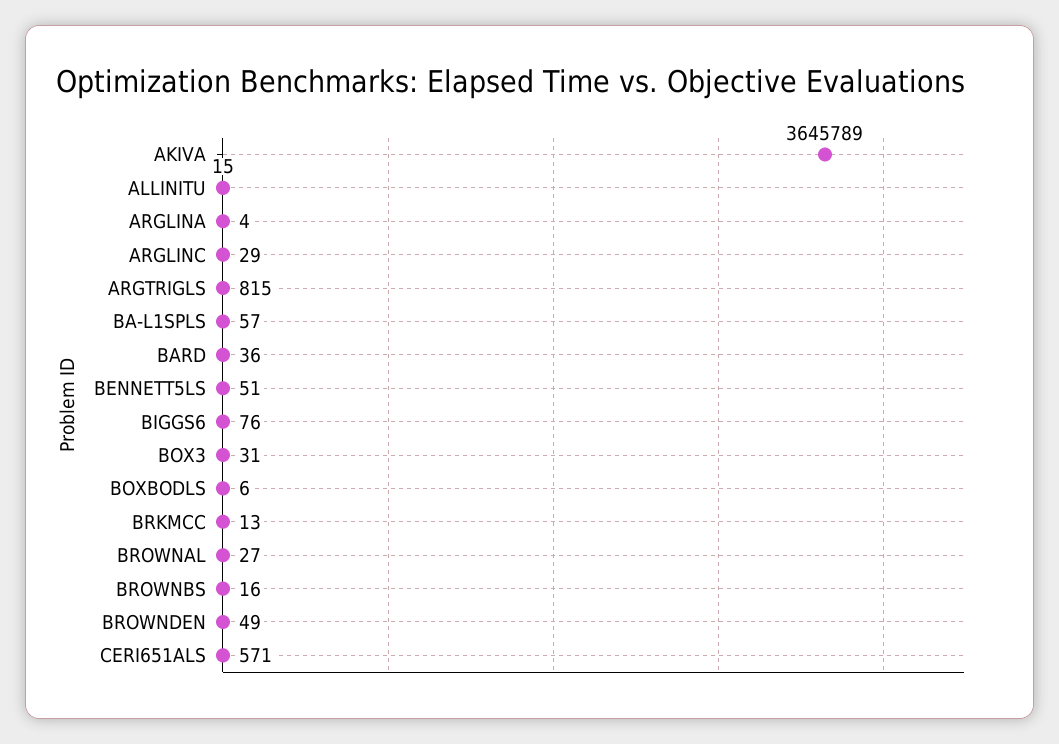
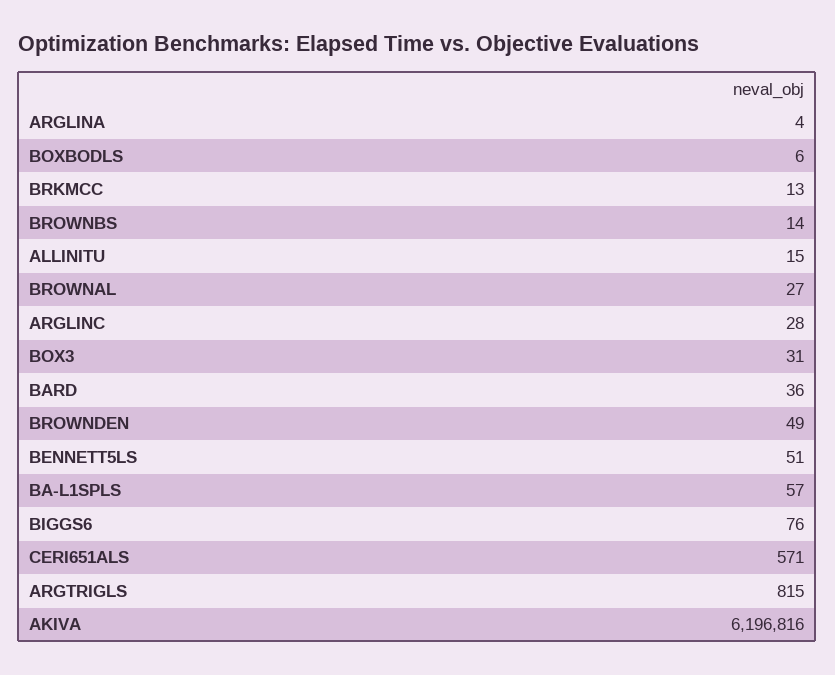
AKIVA: 3645789 -> 6196816
ARGLINC: 29 -> 28
BROWNBS: 16 -> 14

